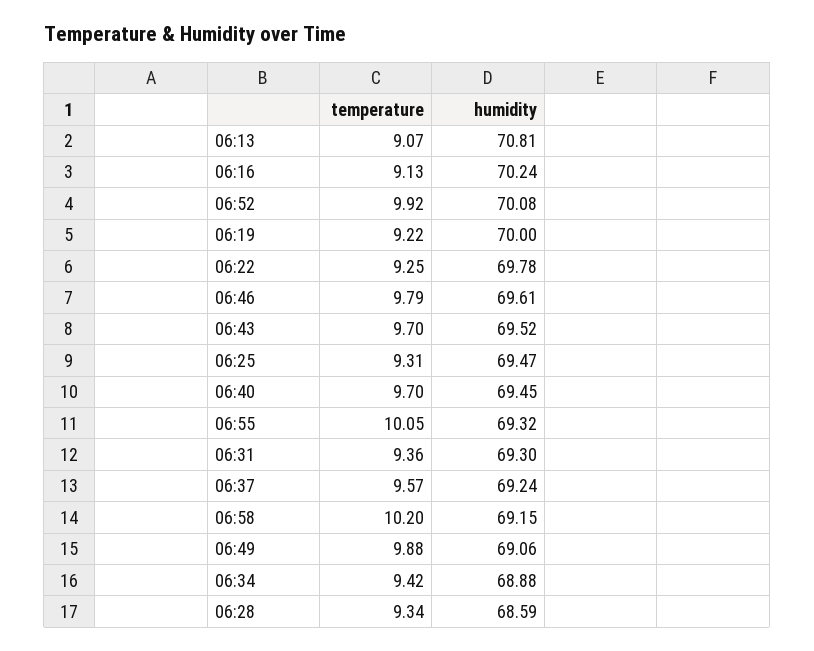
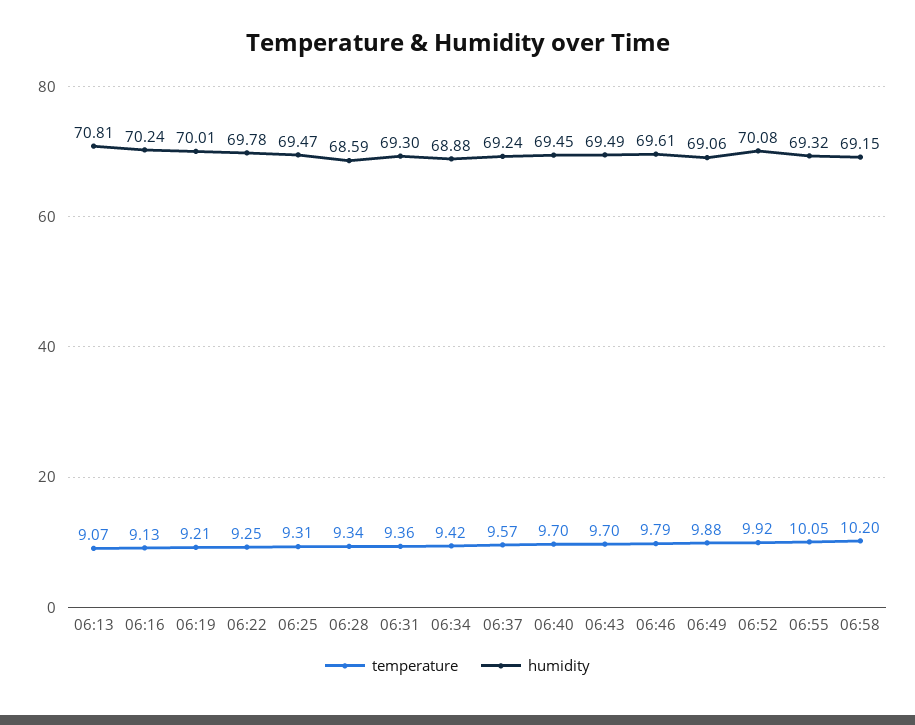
temperature, 06:19: 9.22 -> 9.21
humidity, 06:19: 70 -> 70.01
humidity, 06:43: 69.52 -> 69.49

